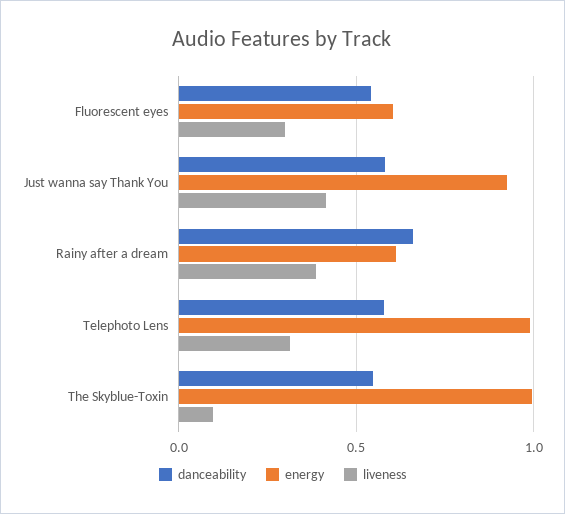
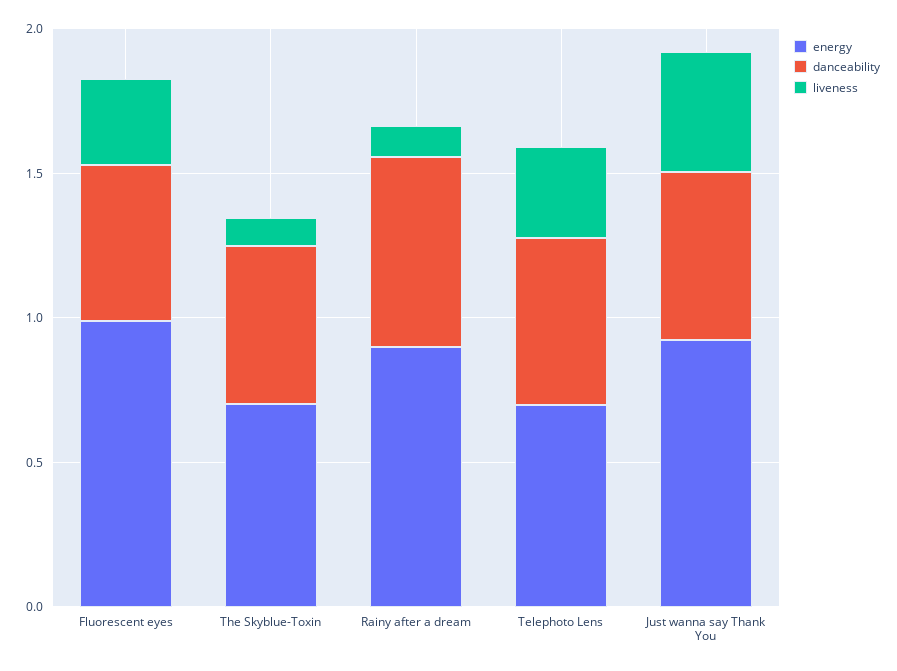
energy, Fluorescent eyes: 0.6 -> 1
energy, Rainy after a dream: 0.6 -> 0.9
liveness, Rainy after a dream: 0.4 -> 0.1
energy, Telephoto Lens: 1 -> 0.7
energy, The Skyblue-Toxin: 1 -> 0.7

